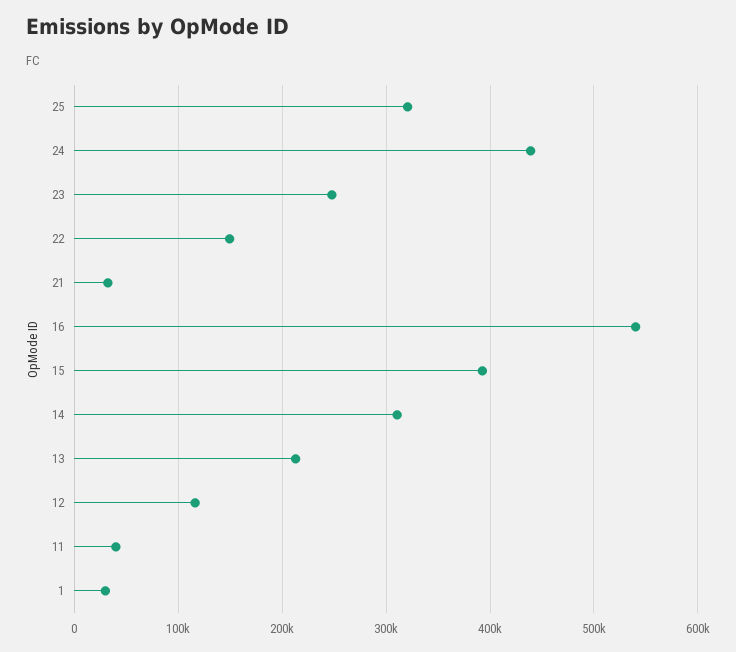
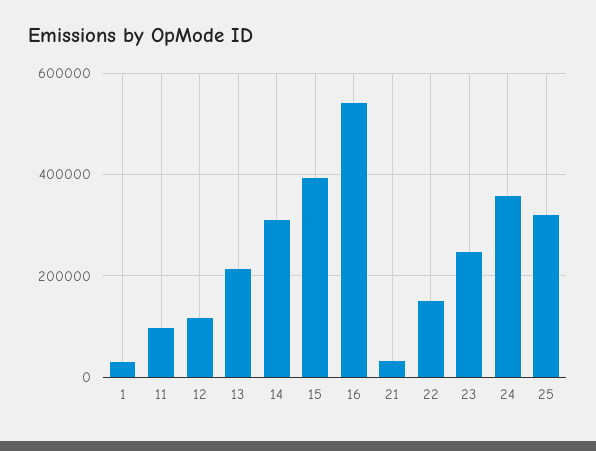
24: 440000 -> 360000
11: 40000 -> 100000

